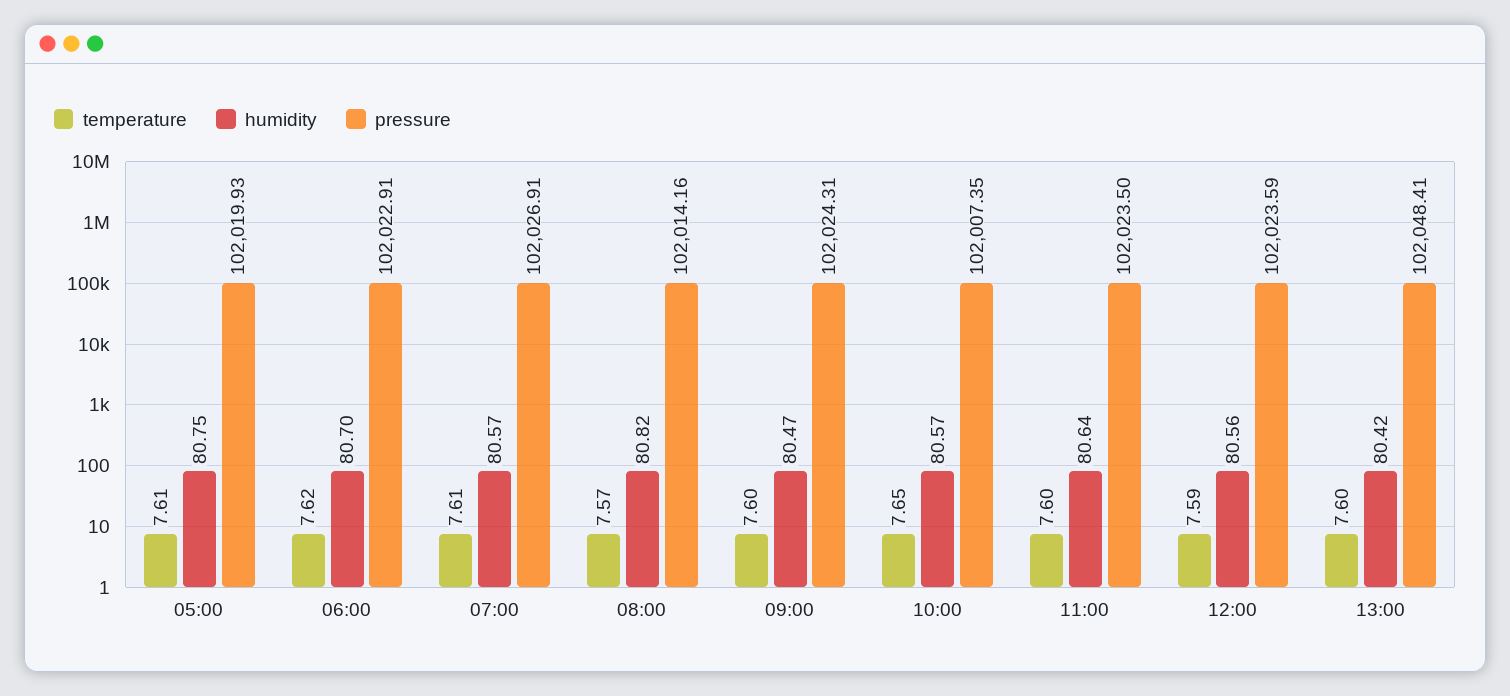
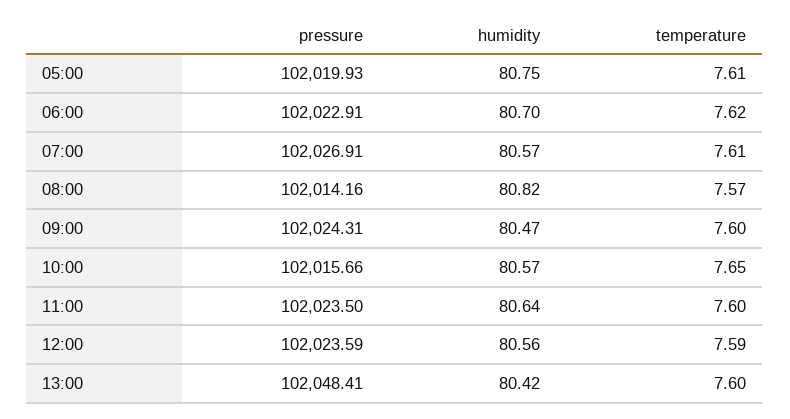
pressure, 10:00: 102007.35 -> 102015.66

